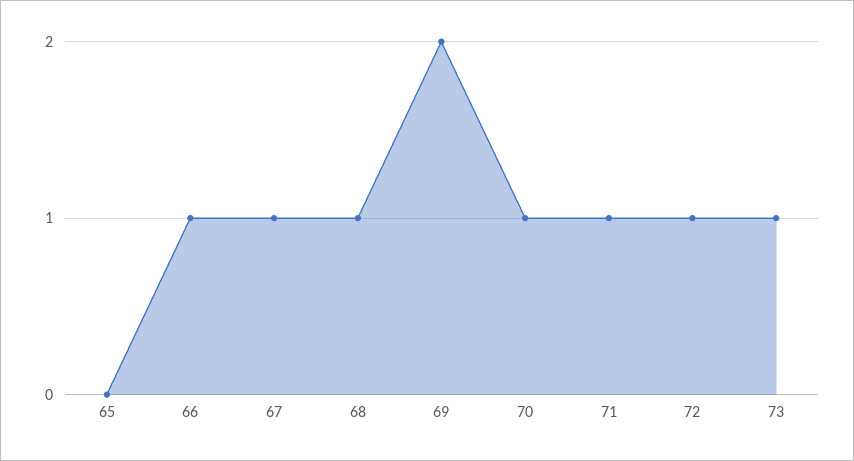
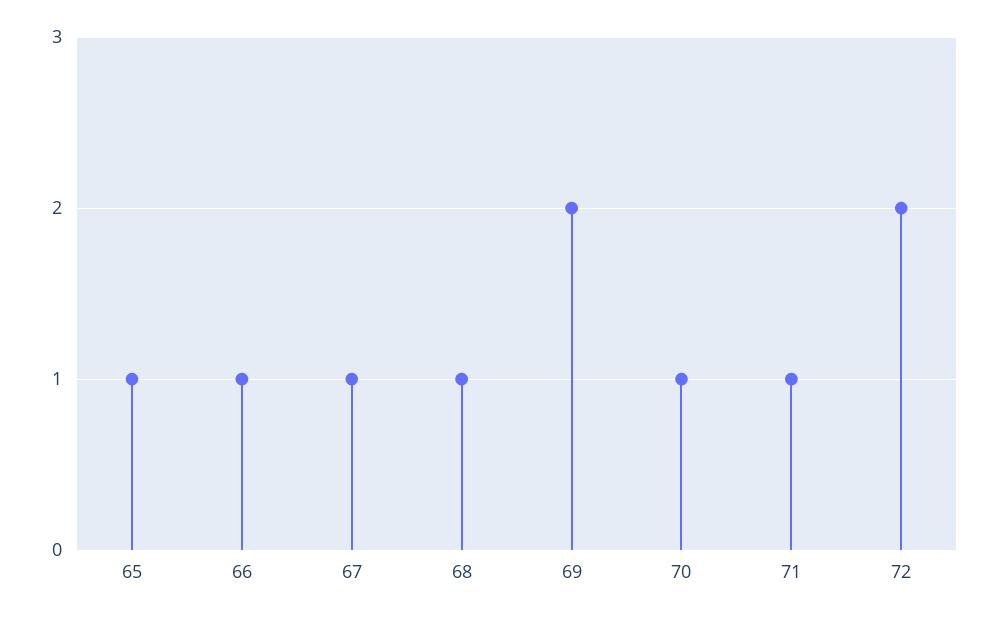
65: 0 -> 1
72: 1 -> 2
73: 1 -> none

